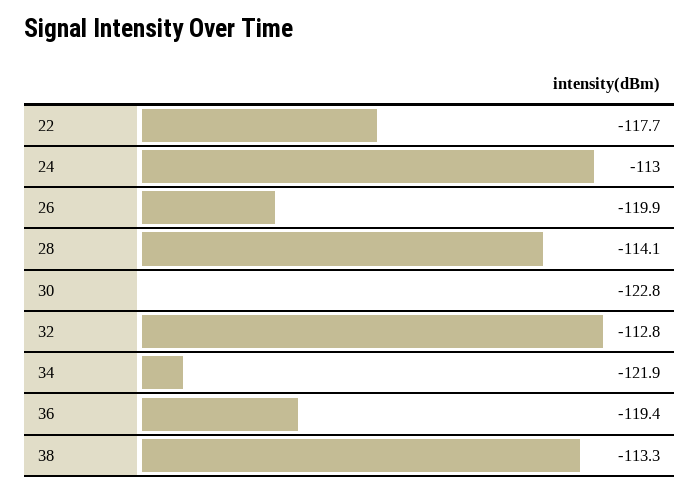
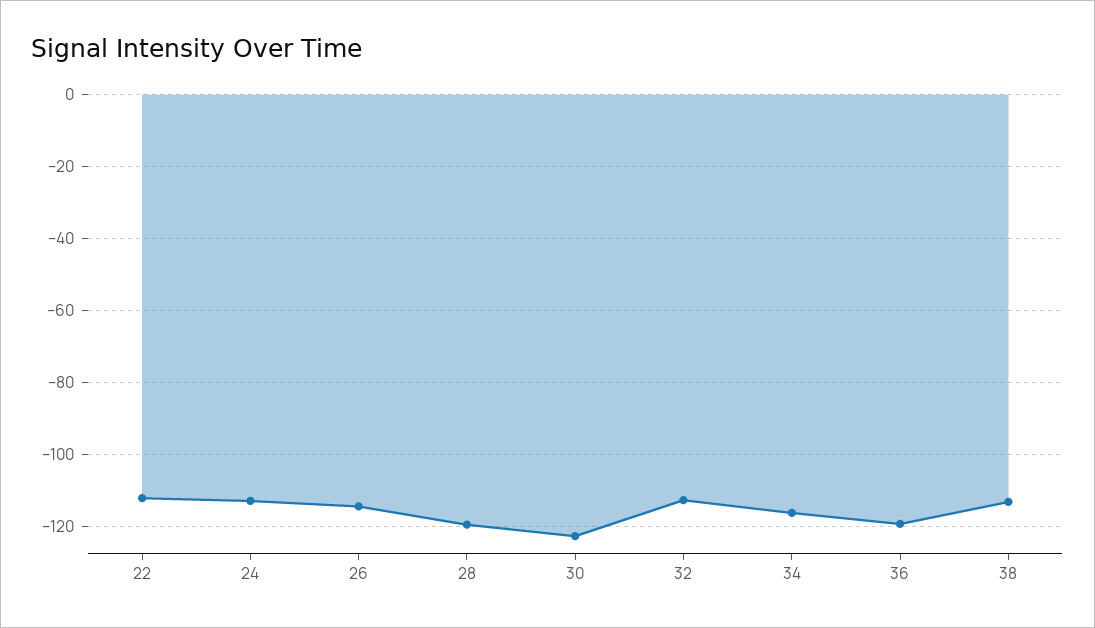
22: -117.7 -> -112
26: -119.9 -> -114
28: -114.1 -> -120
34: -121.9 -> -116

